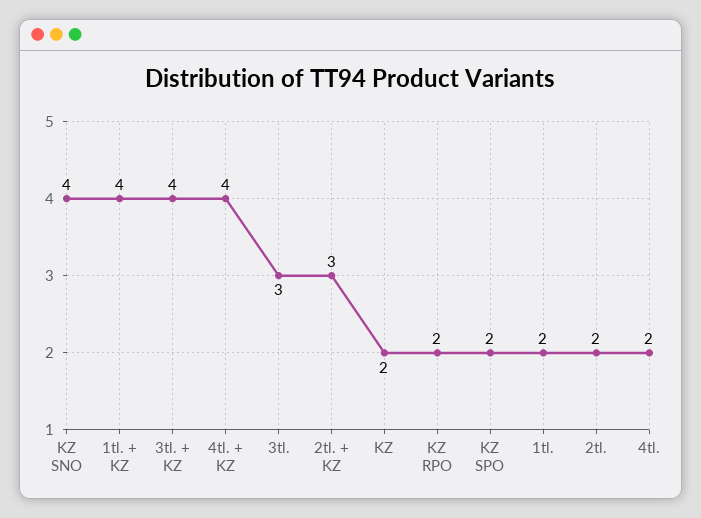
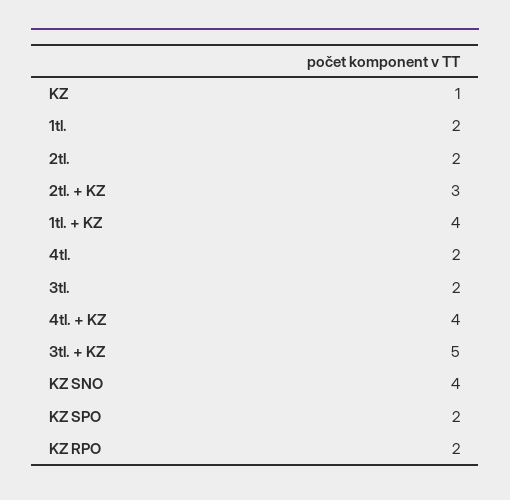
3tl. + KZ: 4 -> 5
3tl.: 3 -> 2
KZ: 2 -> 1

